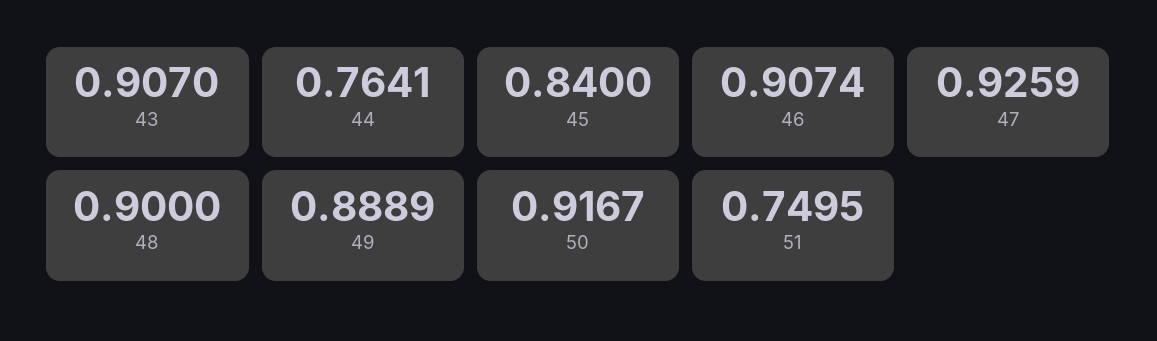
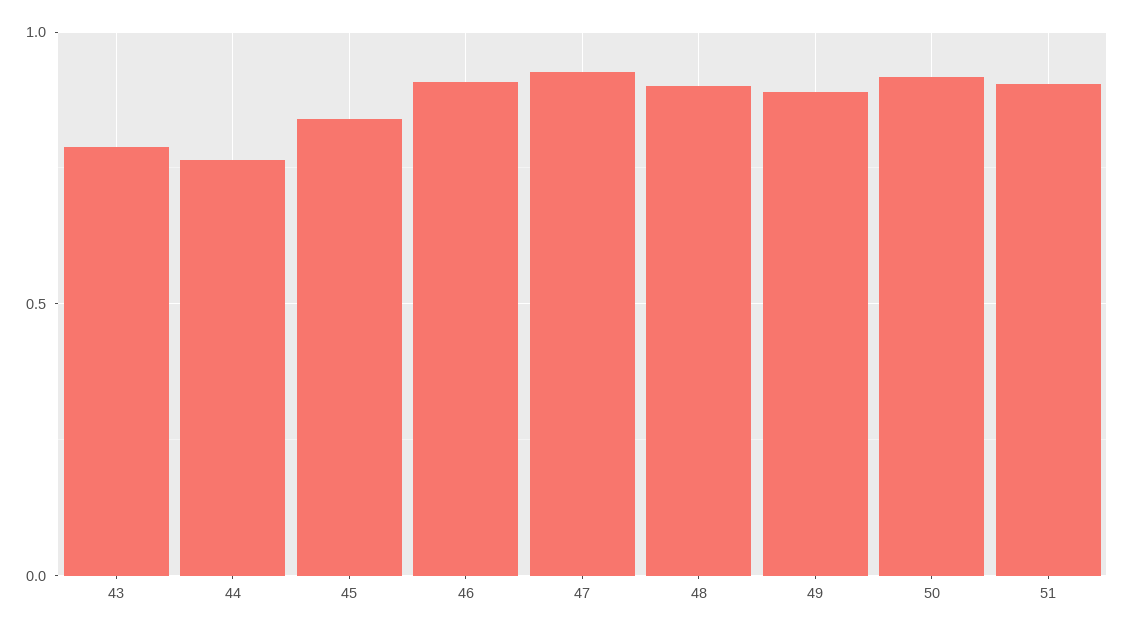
43: 0.907 -> 0.8
51: 0.7495 -> 0.9

